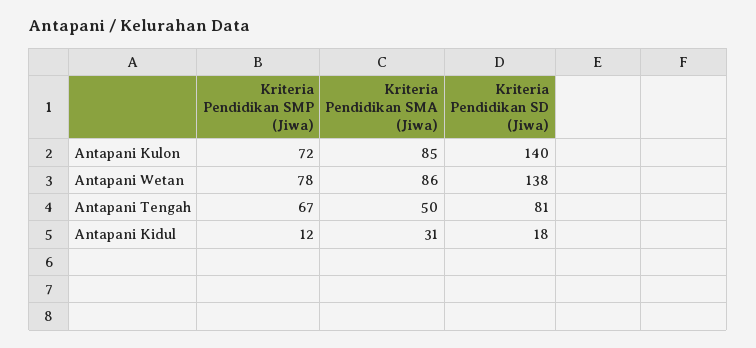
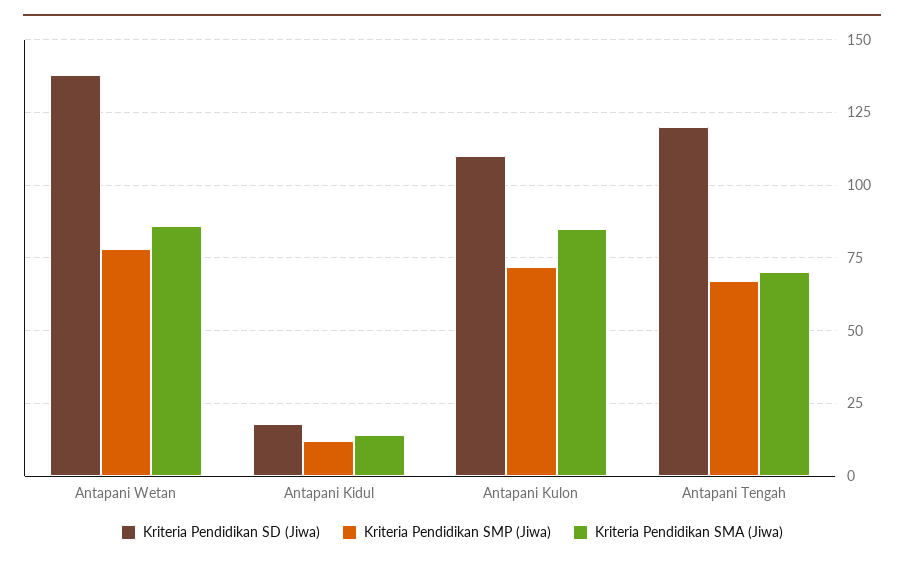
Kriteria Pendidikan SD (Jiwa), Antapani Kulon: 140 -> 110
Kriteria Pendidikan SMA (Jiwa), Antapani Tengah: 50 -> 70
Kriteria Pendidikan SD (Jiwa), Antapani Tengah: 81 -> 120
Kriteria Pendidikan SMA (Jiwa), Antapani Kidul: 31 -> 15

